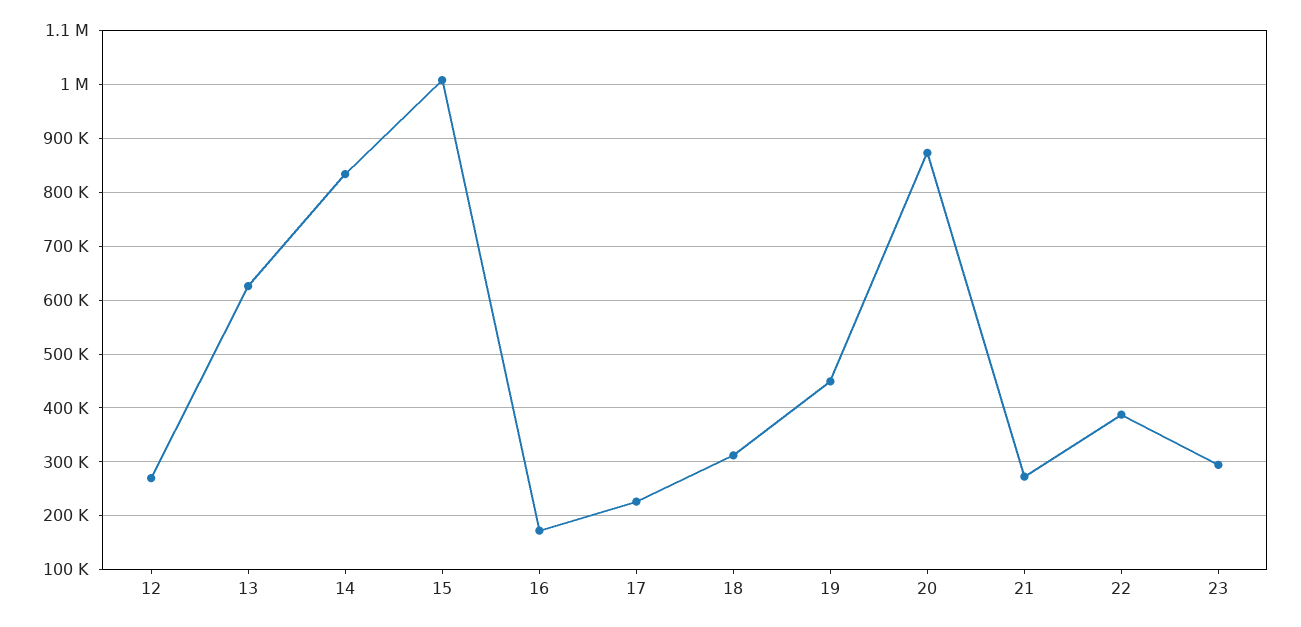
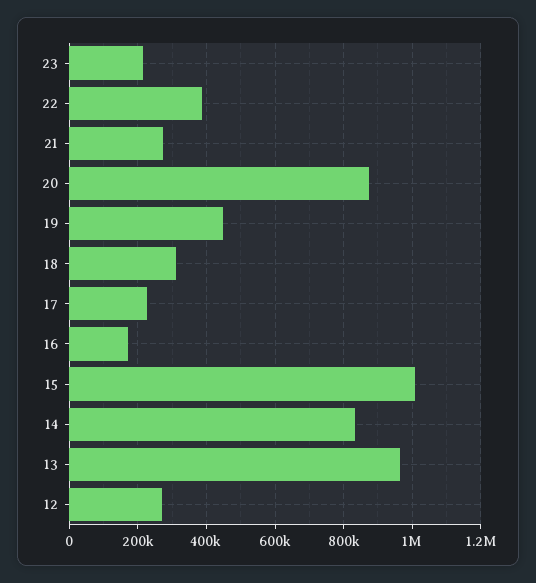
13: 620000 -> 960000
23: 300000 -> 220000

